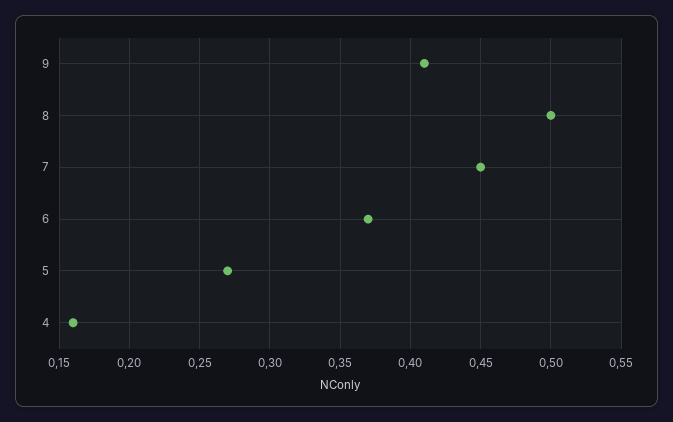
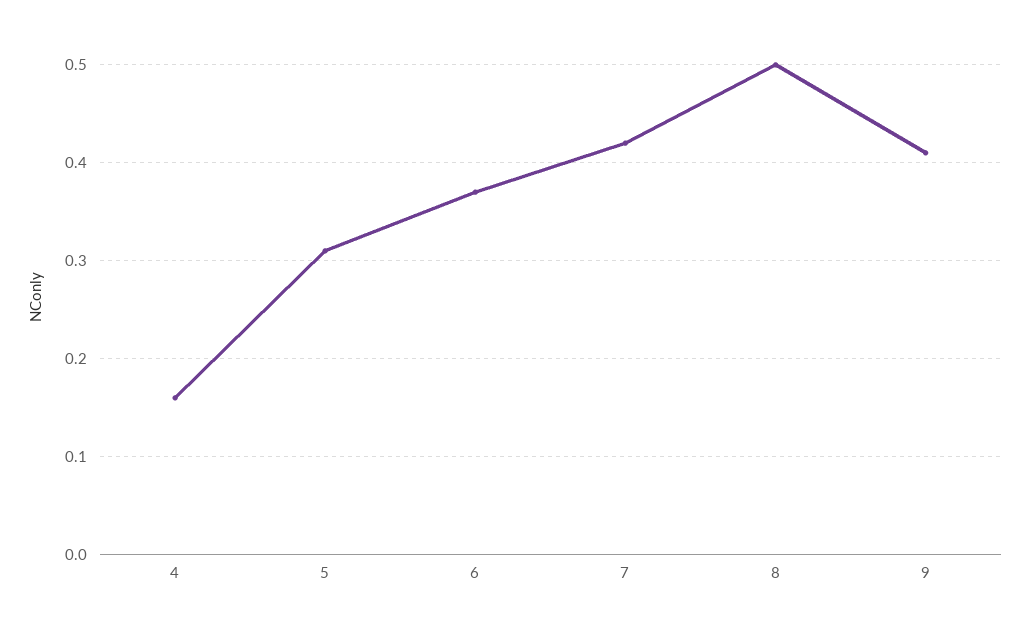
7: 0.45 -> 0.42
5: 0.27 -> 0.31

